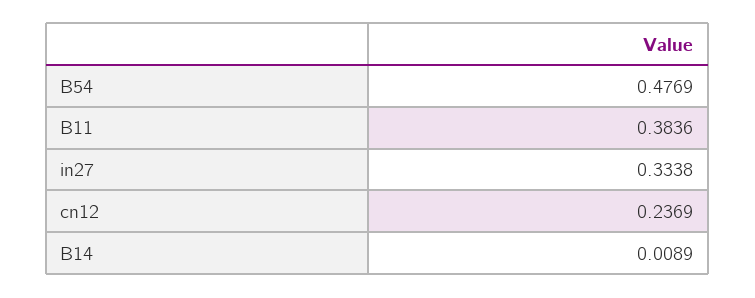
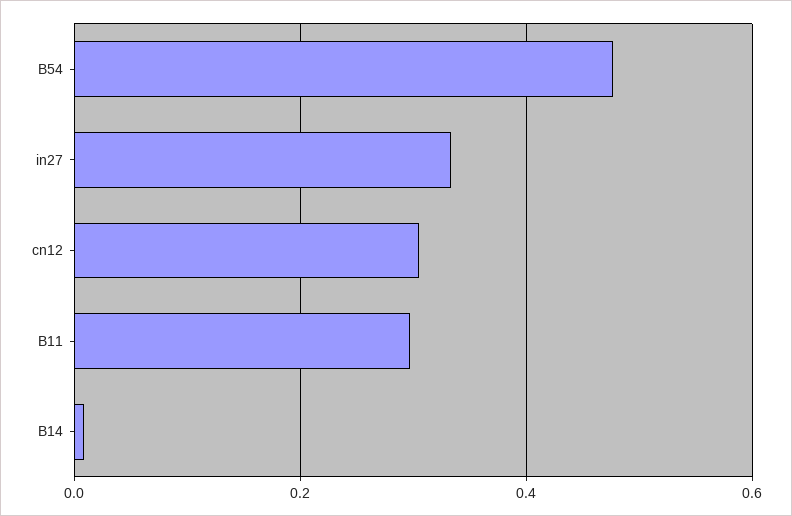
B11: 0.3836 -> 0.3
cn12: 0.2369 -> 0.3

